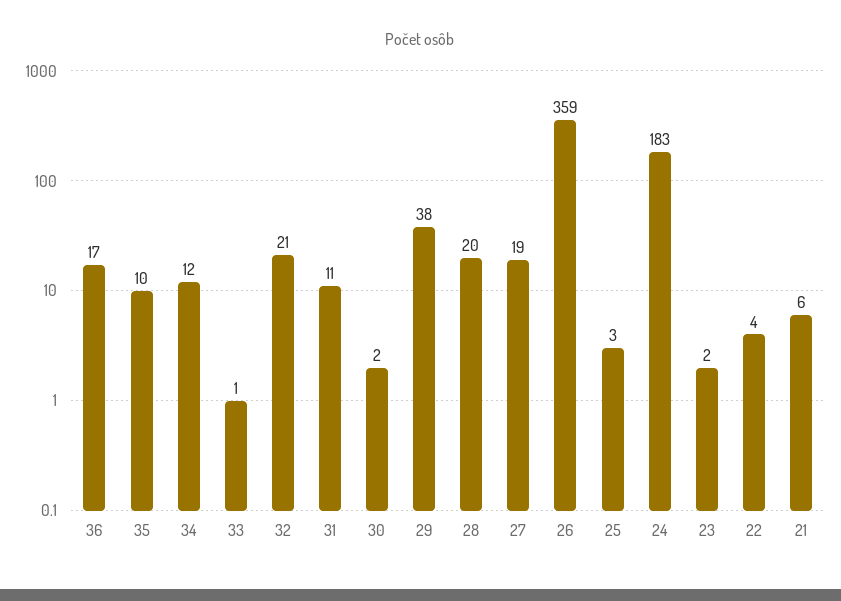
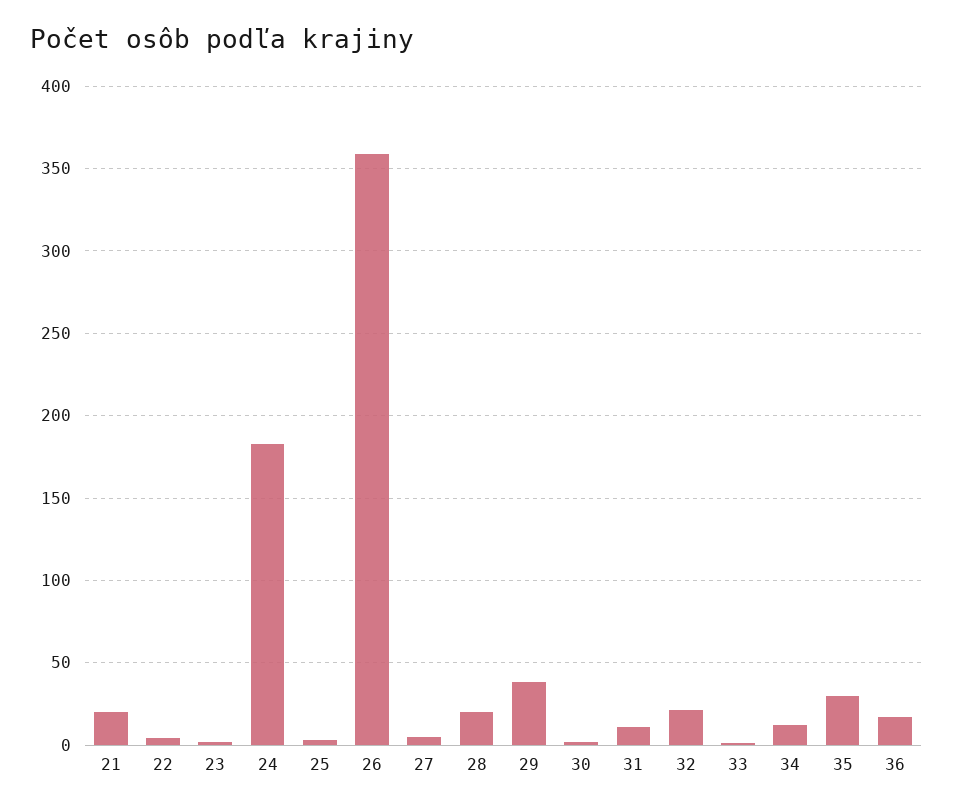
35: 10 -> 30
27: 19 -> 5
21: 6 -> 20

